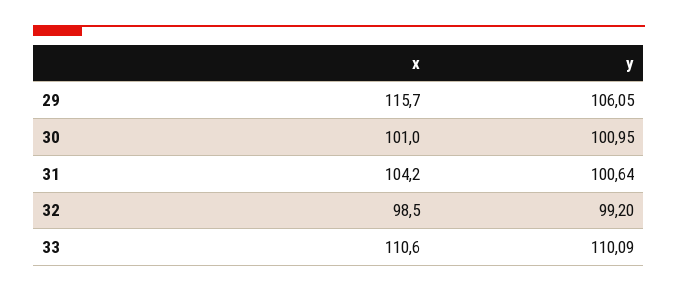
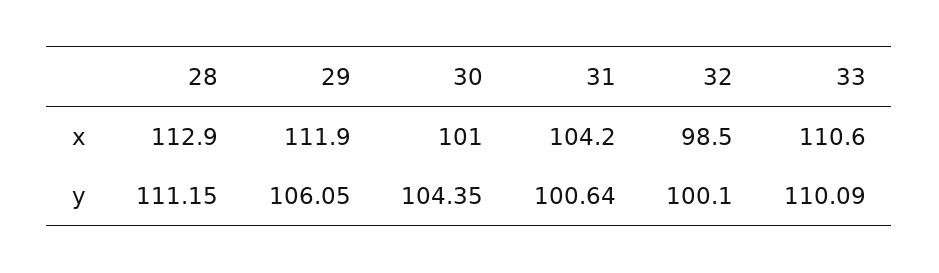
x, 29: 115.7 -> 111.9
y, 30: 100.95 -> 104.35
y, 32: 99.2 -> 100.1
x, 28: none -> 112.9
y, 28: none -> 111.15

